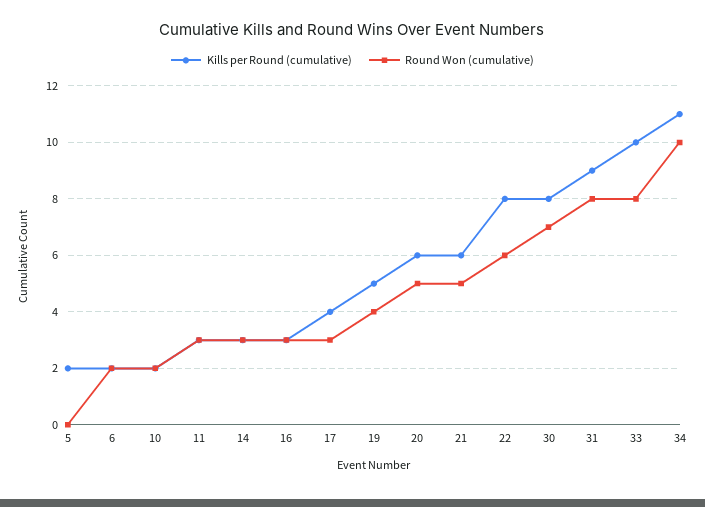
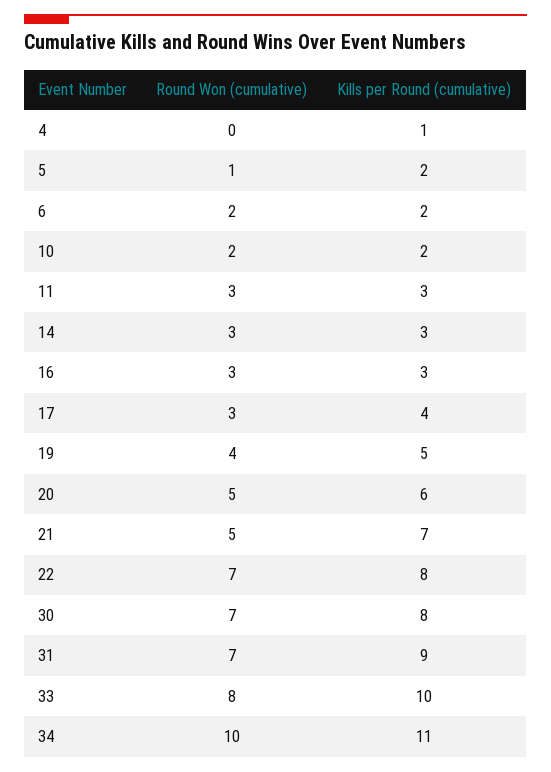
Round Won (cumulative), 5: 0 -> 1
Kills per Round (cumulative), 21: 6 -> 7
Round Won (cumulative), 22: 6 -> 7
Round Won (cumulative), 31: 8 -> 7
Round Won (cumulative), 4: none -> 0
Kills per Round (cumulative), 4: none -> 1

